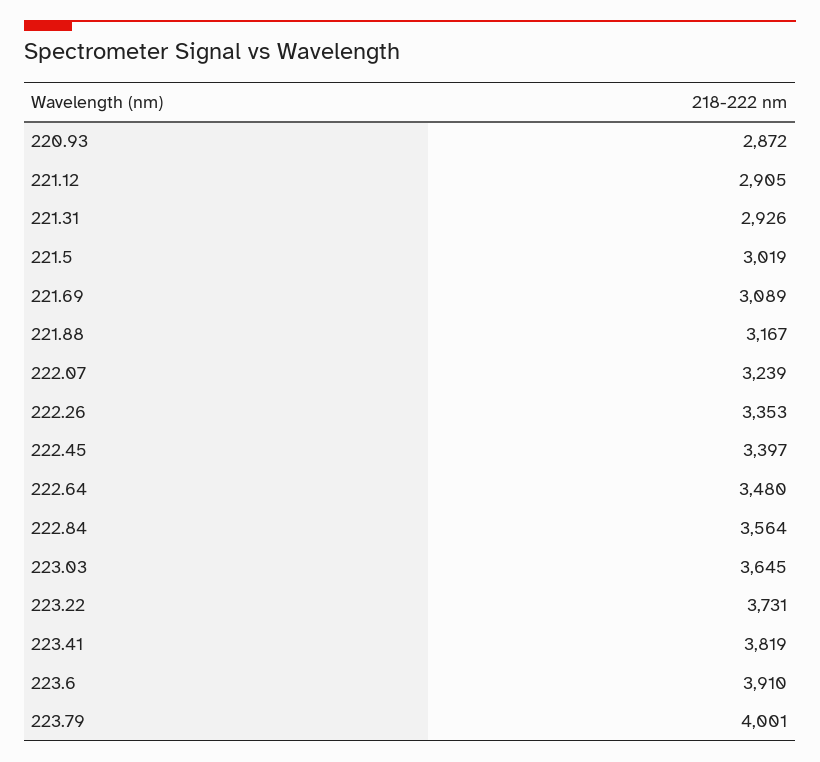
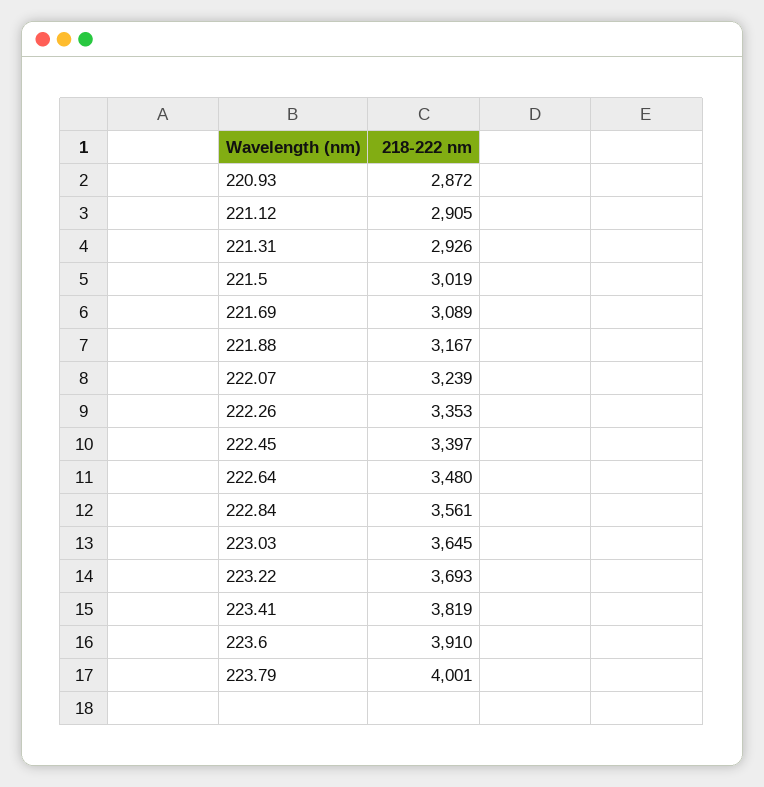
222.84: 3564 -> 3561
223.22: 3731 -> 3693

